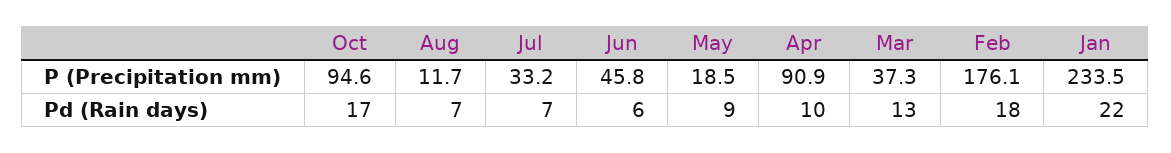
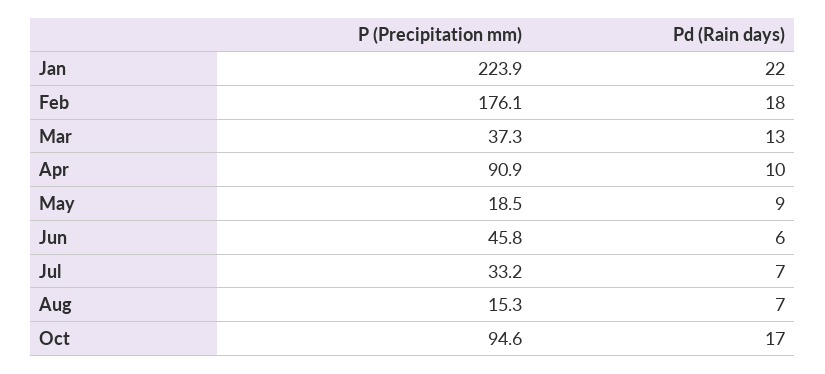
Aug, P (Precipitation mm): 11.7 -> 15.3
Jan, P (Precipitation mm): 233.5 -> 223.9

